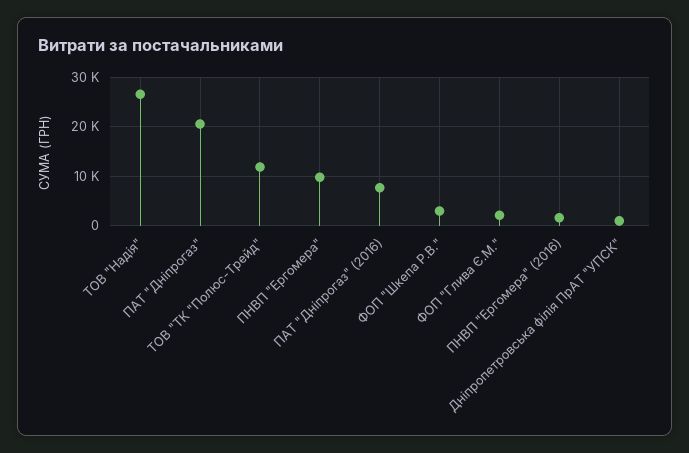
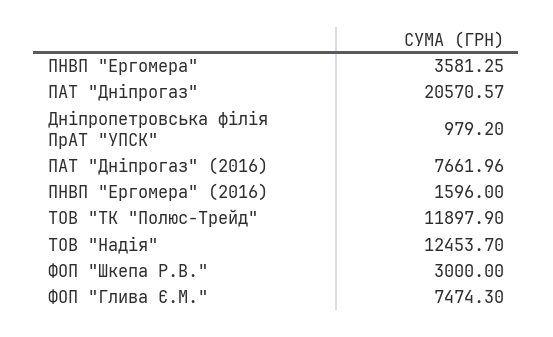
ТОВ "Надія": 26000 -> 12453.7
ПНВП "Ергомера": 10000 -> 3581.25
ФОП "Глива Є.М.": 2000 -> 7474.3

